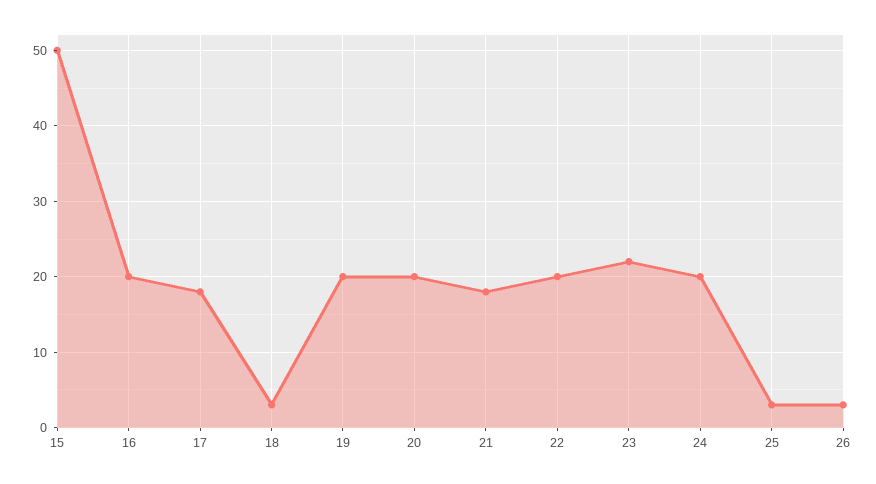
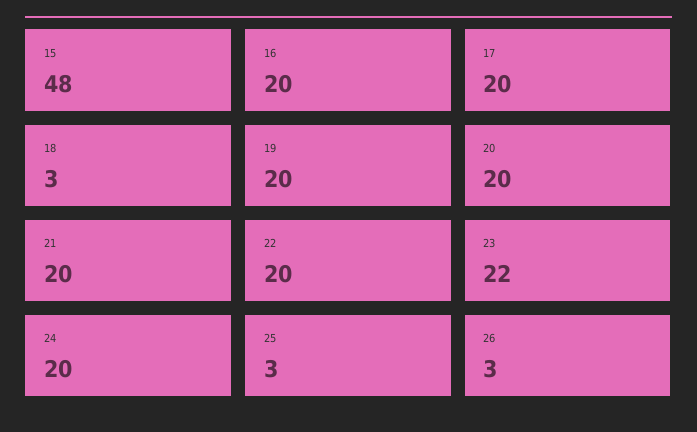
15: 50 -> 48
17: 18 -> 20
21: 18 -> 20

